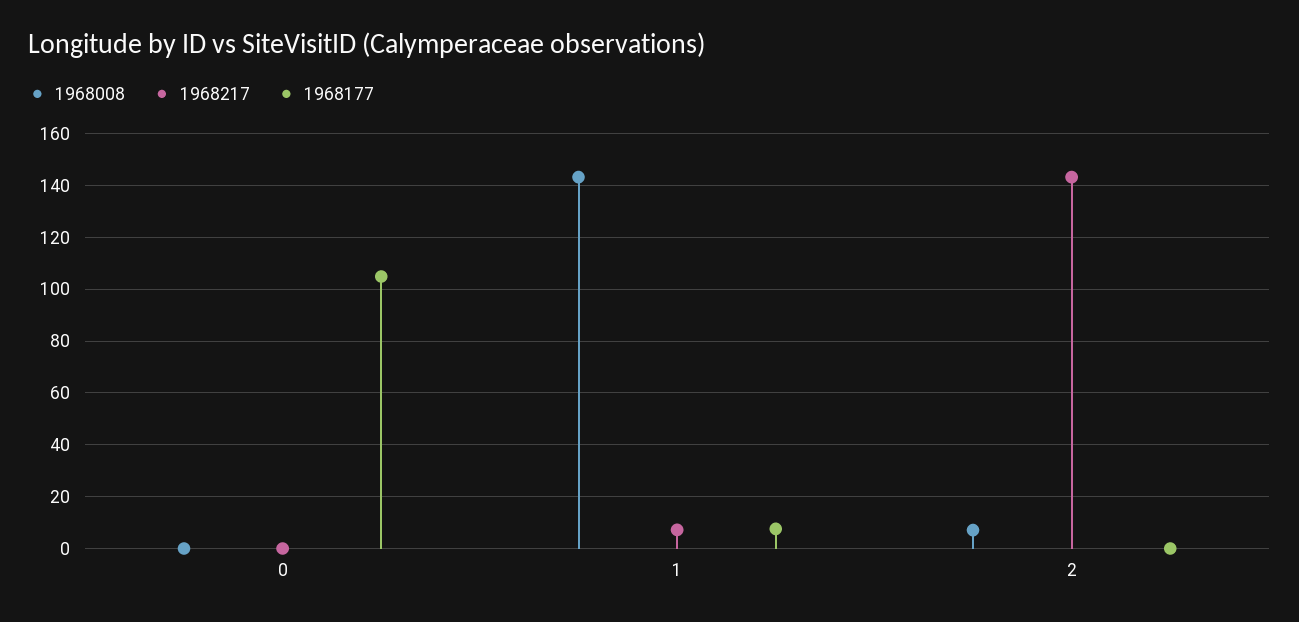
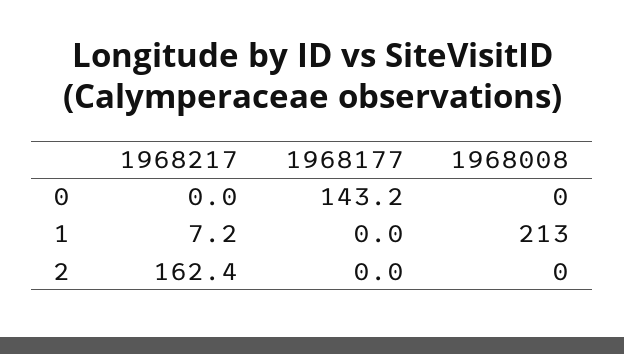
1968177, 0: 105 -> 143.2
1968008, 1: 142.5 -> 213
1968177, 1: 7.5 -> 0
1968008, 2: 7.5 -> 0
1968217, 2: 142.5 -> 162.4

